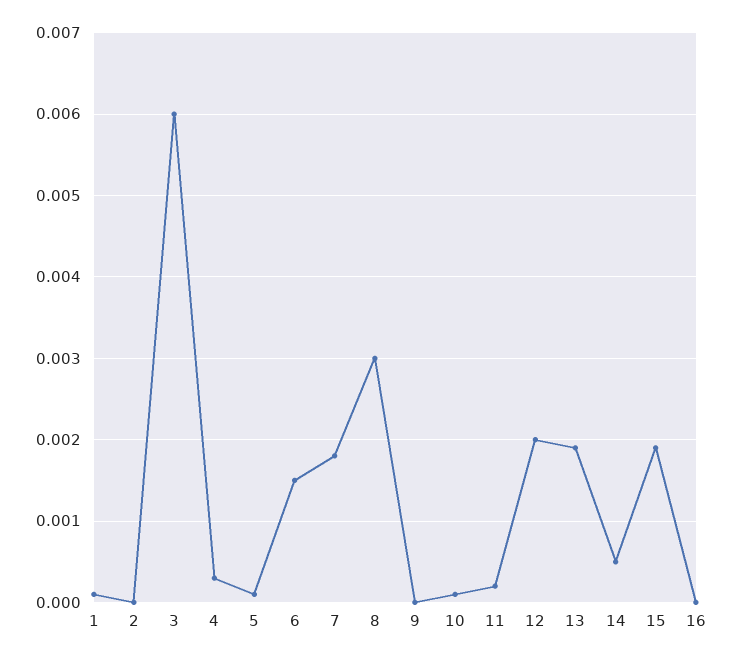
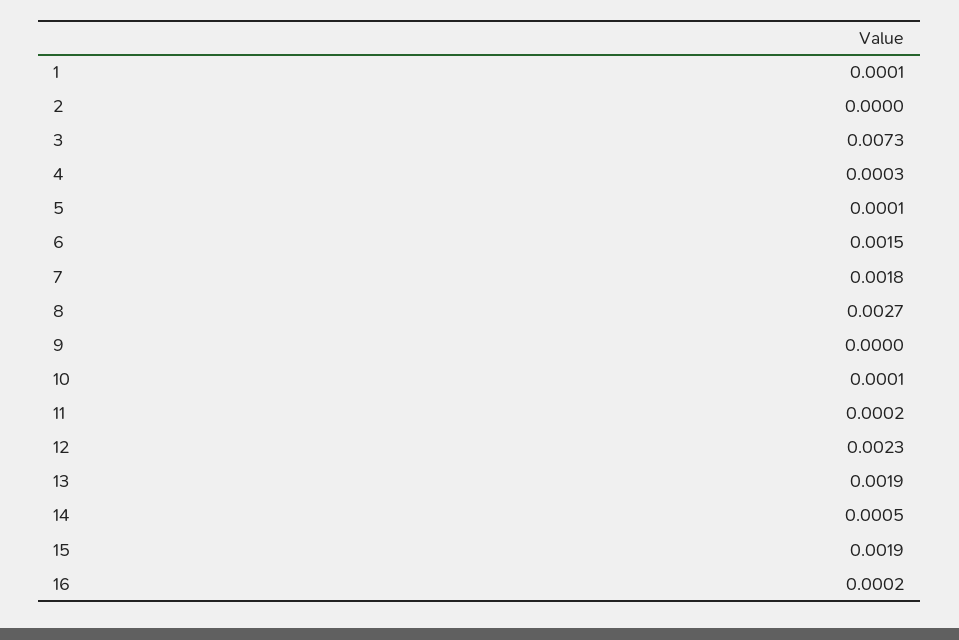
3: 0.006 -> 0.0073
8: 0.003 -> 0.0027
12: 0.002 -> 0.0023
16: 0 -> 0.0002

